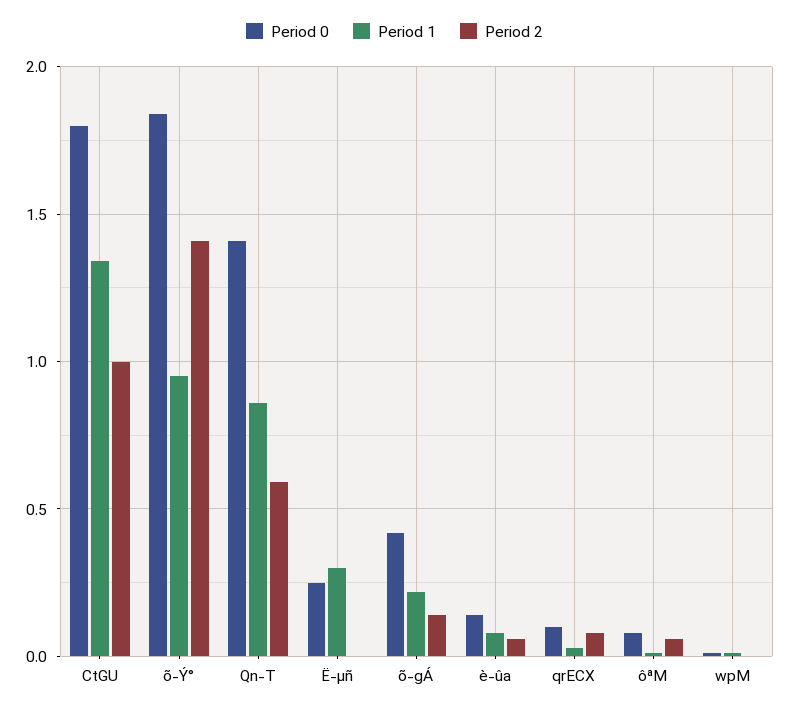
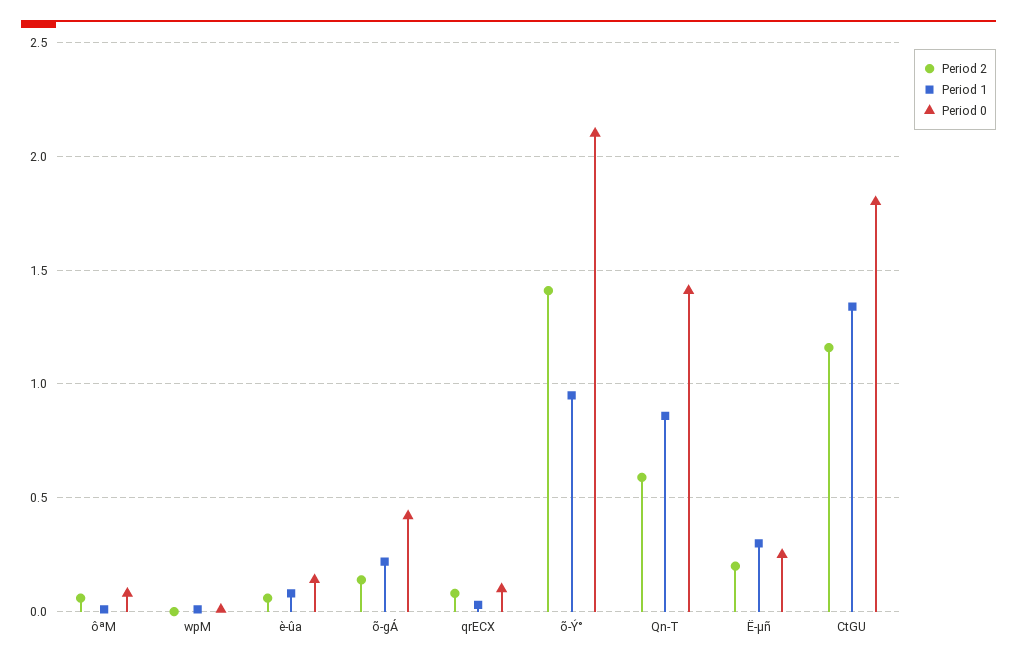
Period 2, CtGU: 1 -> 1.15
Period 0, õ-Ý°: 1.85 -> 2.1
Period 2, Ë-µñ: 0 -> 0.2

